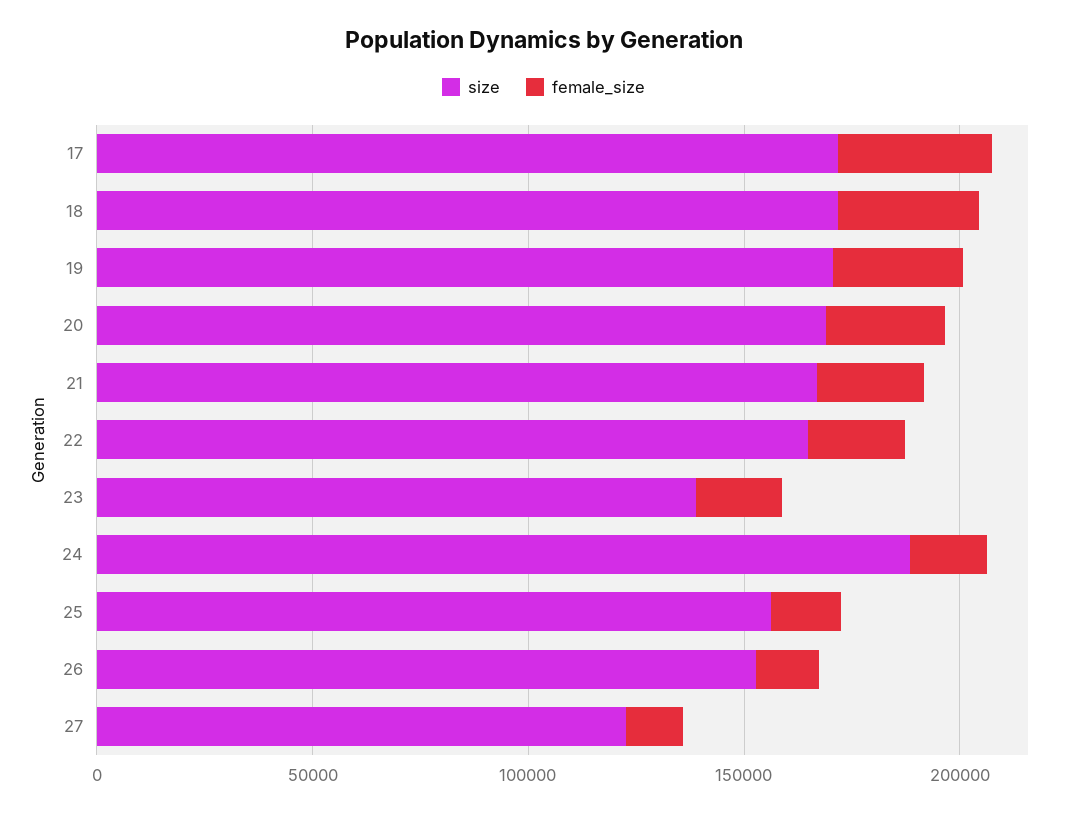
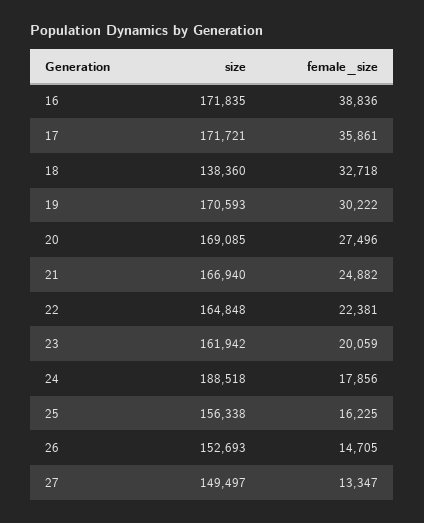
size, 18: 170000 -> 138360
size, 23: 140000 -> 161942
size, 27: 120000 -> 149497
size, 16: none -> 171835
female_size, 16: none -> 38836

